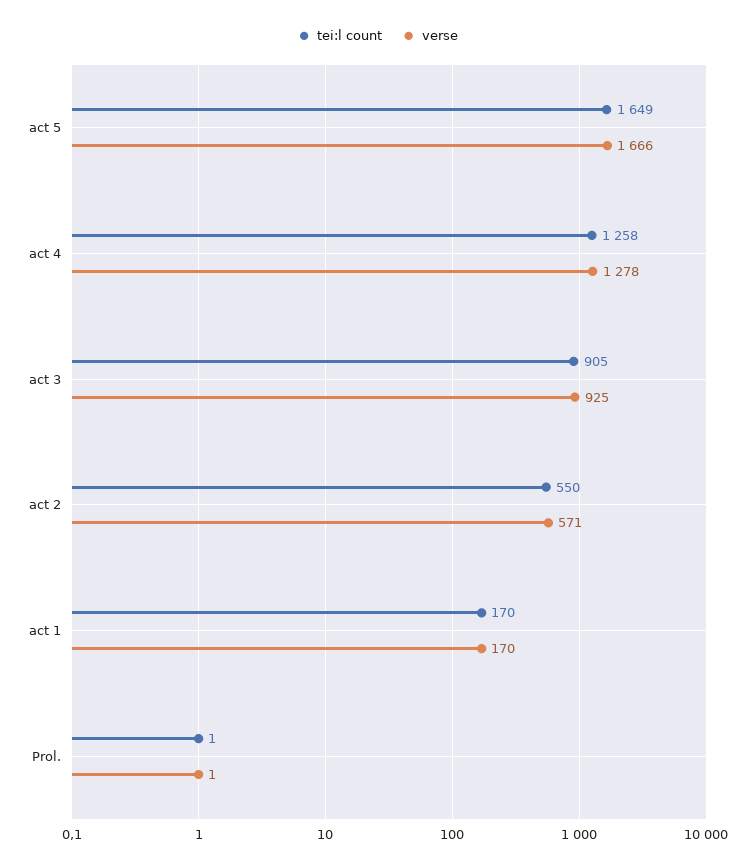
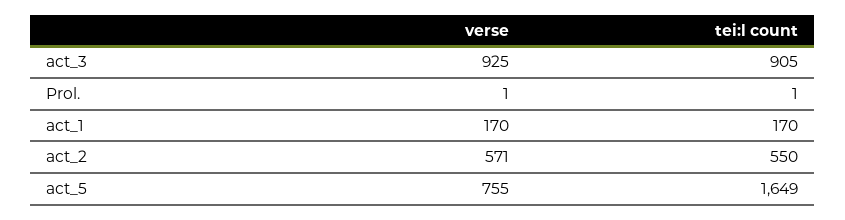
verse, act 5: 1666 -> 755
tei:l count, act 4: 1258 -> none
verse, act 4: 1278 -> none

